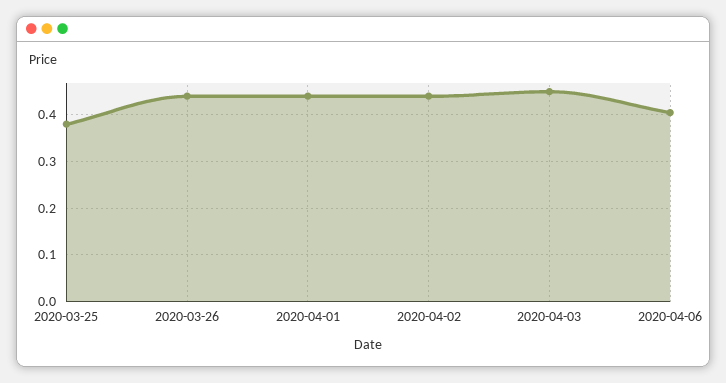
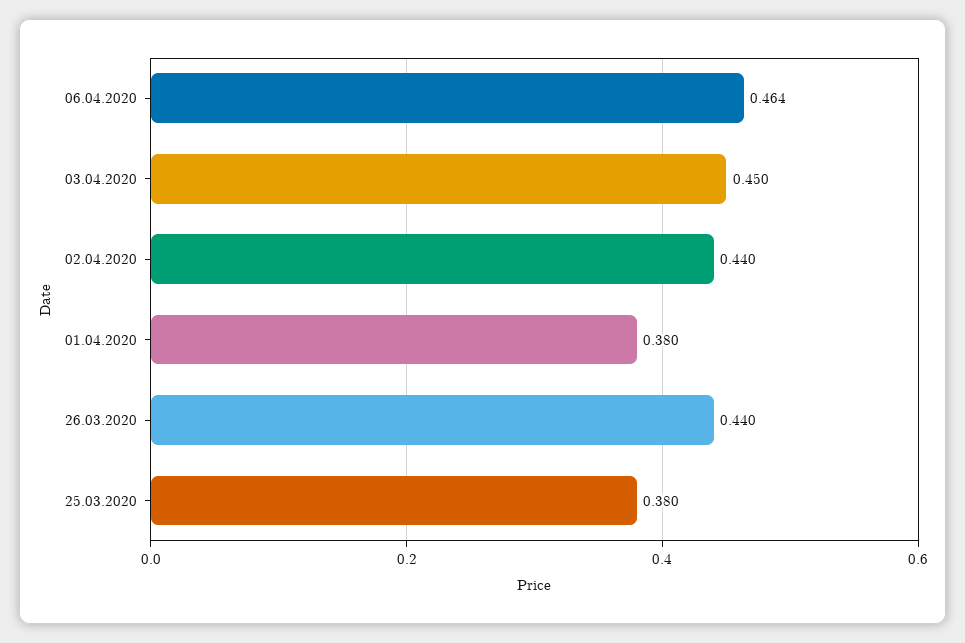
2020-04-01: 0.44 -> 0.38
2020-04-06: 0.4 -> 0.464

